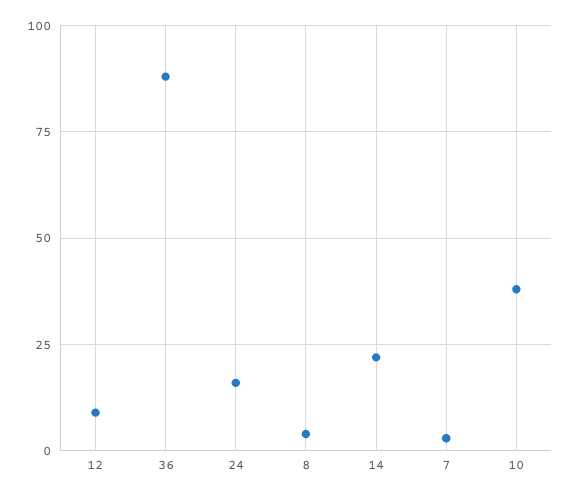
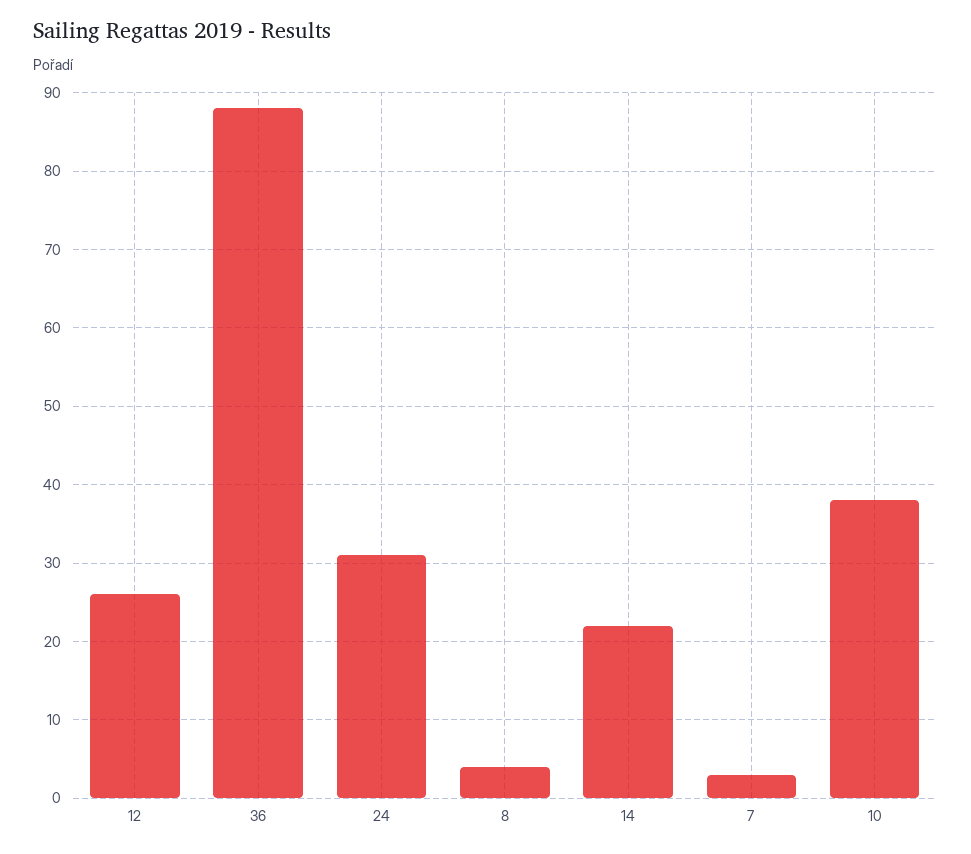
12: 10 -> 26
24: 15 -> 31

